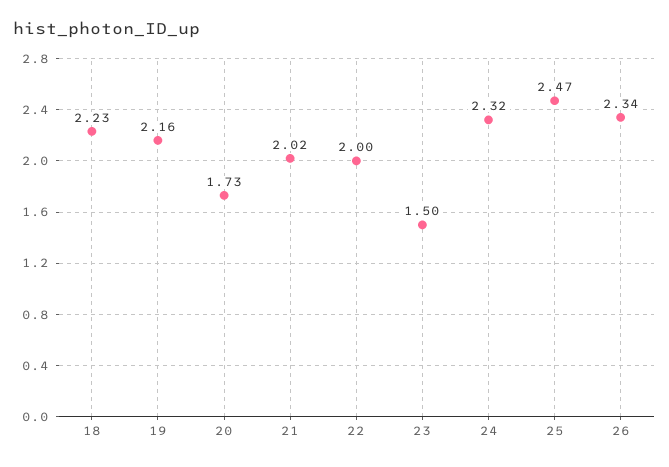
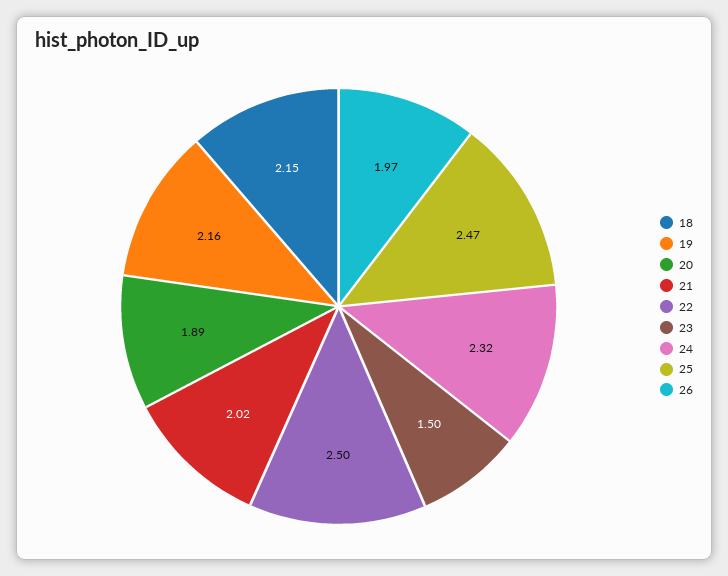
18: 2.23 -> 2.15
20: 1.73 -> 1.89
22: 2 -> 2.5
26: 2.34 -> 1.97

